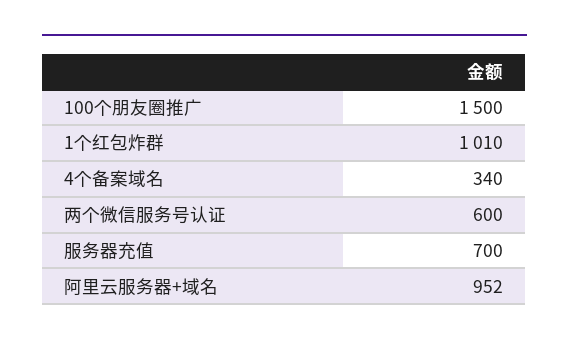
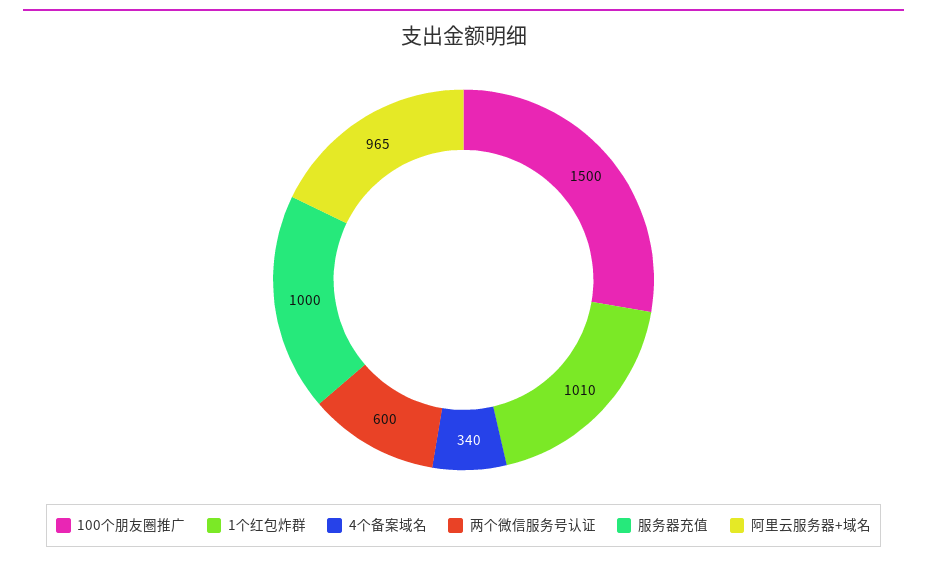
服务器充值: 700 -> 1000
阿里云服务器+域名: 952 -> 965

